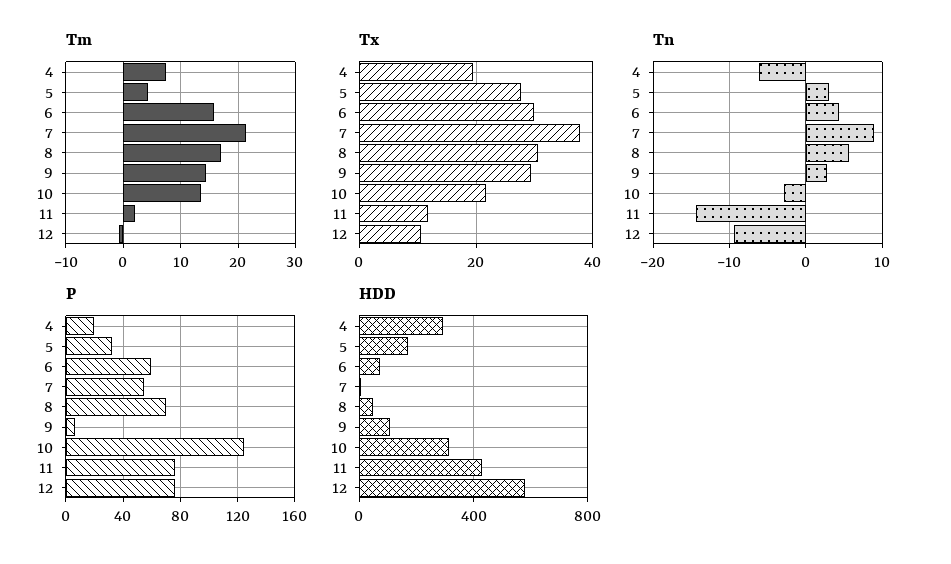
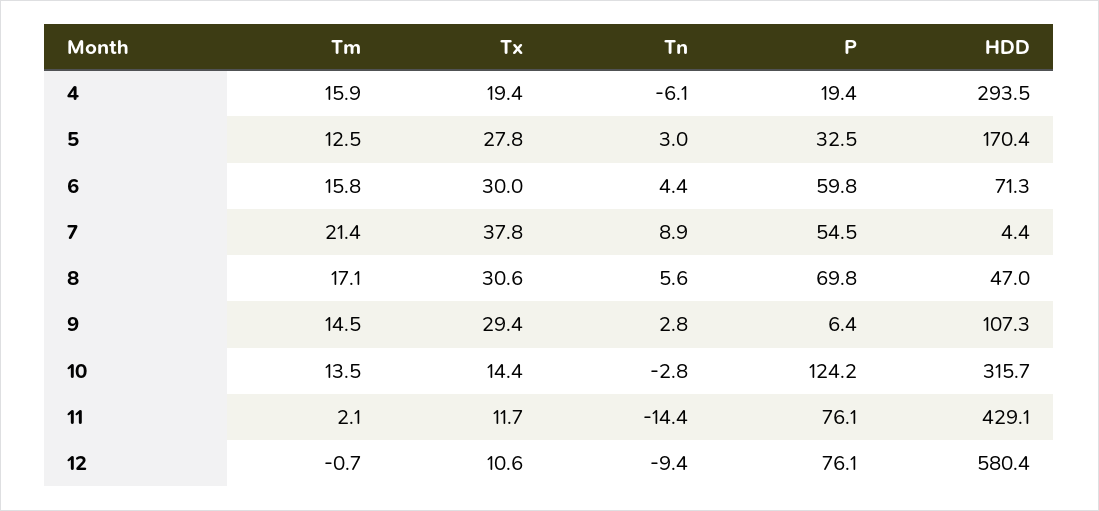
Tm, 4: 8 -> 15.9
Tm, 5: 4 -> 12.5
Tx, 10: 22 -> 14.4

